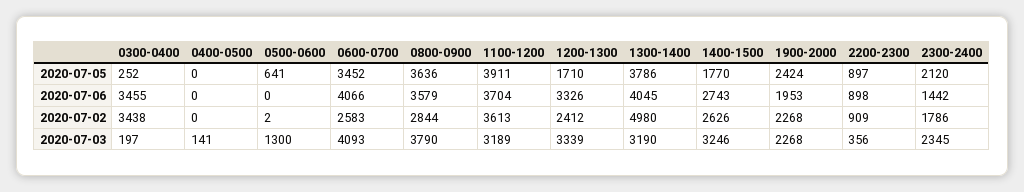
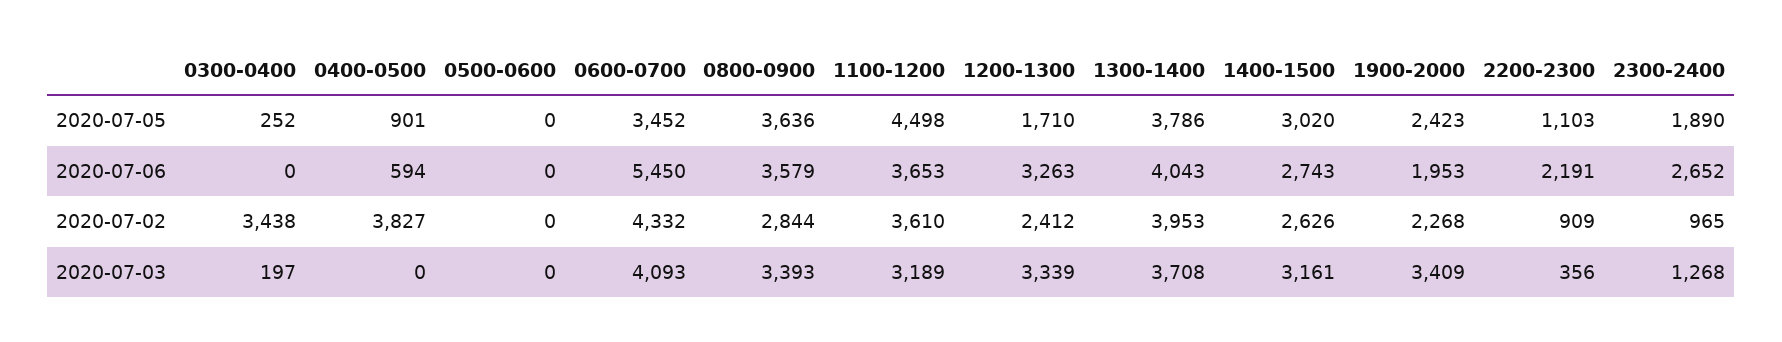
0400-0500, 2020-07-05: 0 -> 901
0500-0600, 2020-07-05: 641 -> 0
1100-1200, 2020-07-05: 3911 -> 4498
1400-1500, 2020-07-05: 1770 -> 3020
1900-2000, 2020-07-05: 2424 -> 2423
2200-2300, 2020-07-05: 897 -> 1103
2300-2400, 2020-07-05: 2120 -> 1890
0300-0400, 2020-07-06: 3455 -> 0
0400-0500, 2020-07-06: 0 -> 594
0600-0700, 2020-07-06: 4066 -> 5450
1100-1200, 2020-07-06: 3704 -> 3653
1200-1300, 2020-07-06: 3326 -> 3263
1300-1400, 2020-07-06: 4045 -> 4043
2200-2300, 2020-07-06: 898 -> 2191
2300-2400, 2020-07-06: 1442 -> 2652
0400-0500, 2020-07-02: 0 -> 3827
0500-0600, 2020-07-02: 2 -> 0
0600-0700, 2020-07-02: 2583 -> 4332
1100-1200, 2020-07-02: 3613 -> 3610
1300-1400, 2020-07-02: 4980 -> 3953
2300-2400, 2020-07-02: 1786 -> 965
0400-0500, 2020-07-03: 141 -> 0
0500-0600, 2020-07-03: 1300 -> 0
0800-0900, 2020-07-03: 3790 -> 3393
1300-1400, 2020-07-03: 3190 -> 3708
1400-1500, 2020-07-03: 3246 -> 3161
1900-2000, 2020-07-03: 2268 -> 3409
2300-2400, 2020-07-03: 2345 -> 1268

